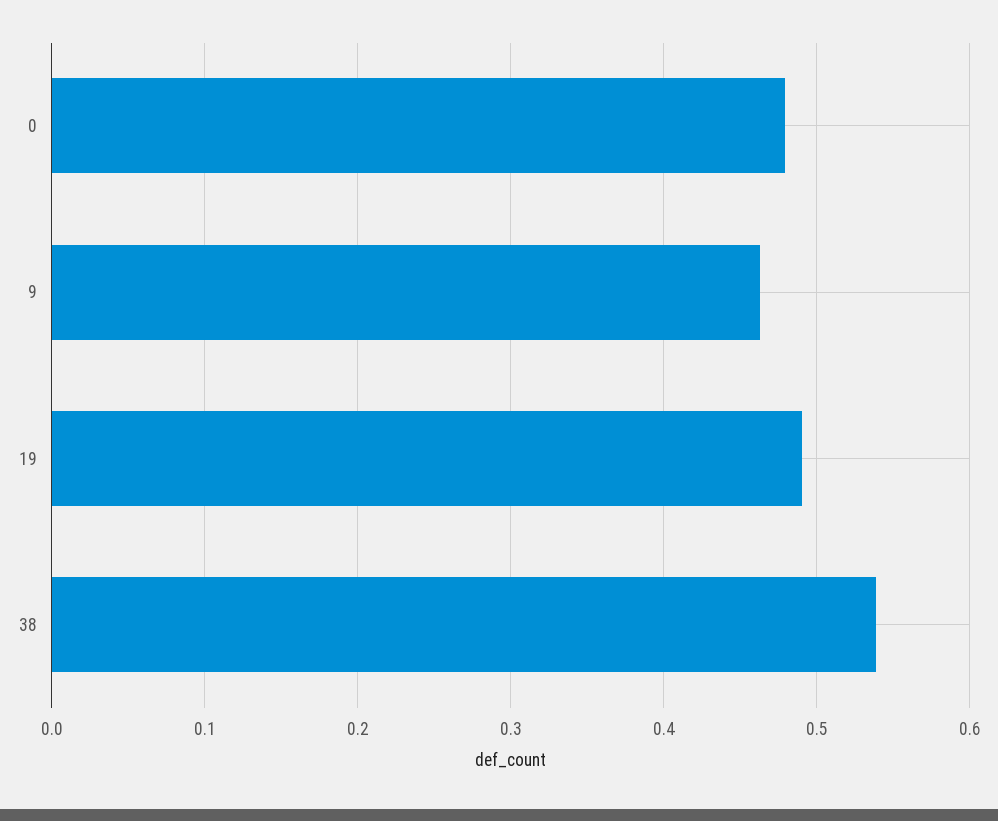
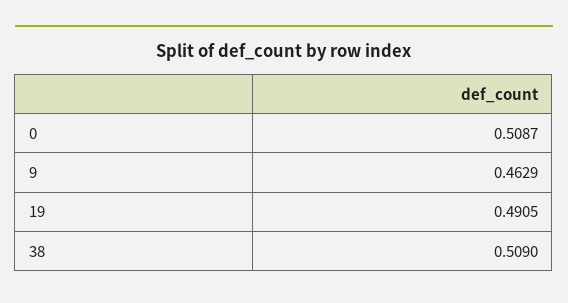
0: 0.48 -> 0.5087
38: 0.54 -> 0.509

